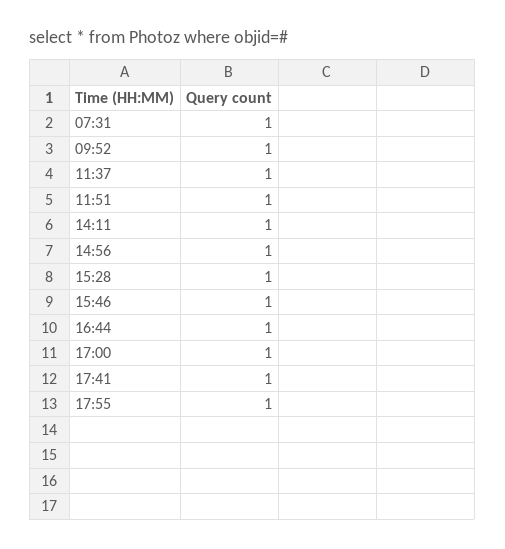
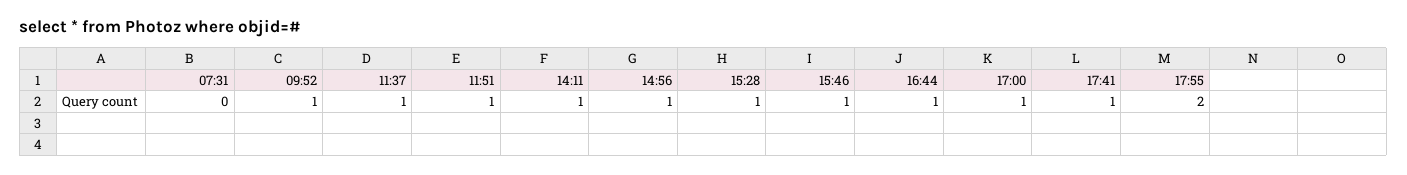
07:31: 1 -> 0
17:55: 1 -> 2

